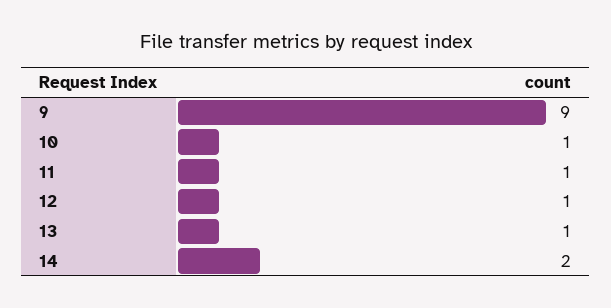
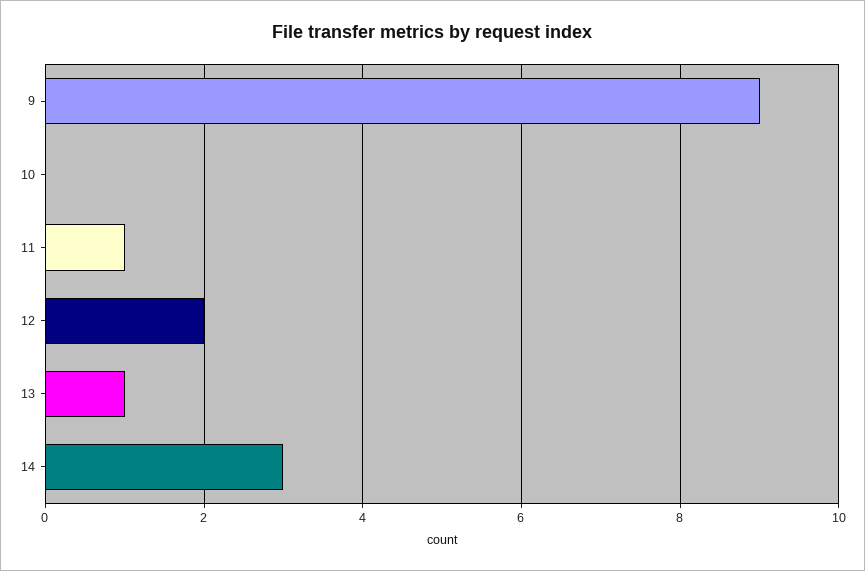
10: 1 -> 0
12: 1 -> 2
14: 2 -> 3

